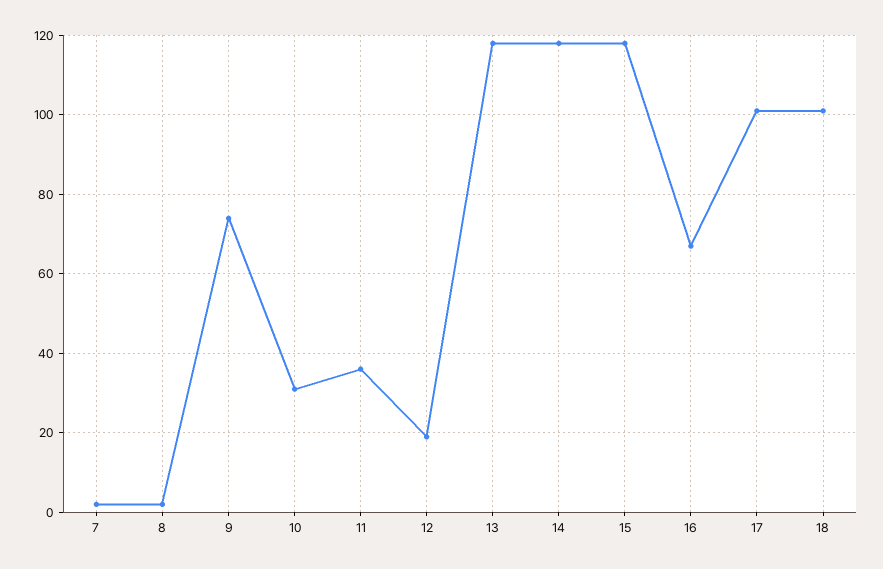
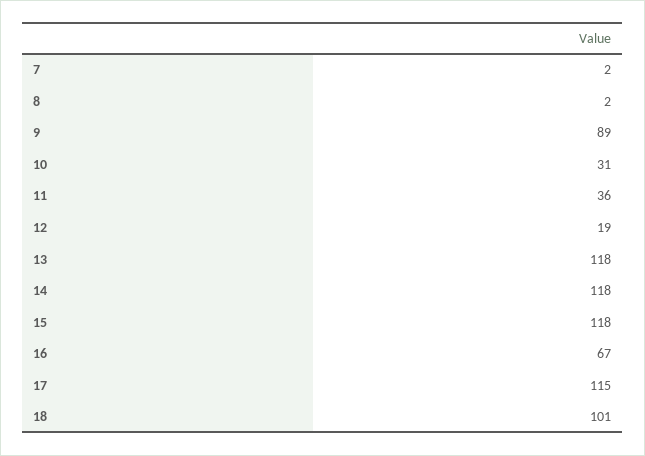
9: 75 -> 89
17: 100 -> 115

